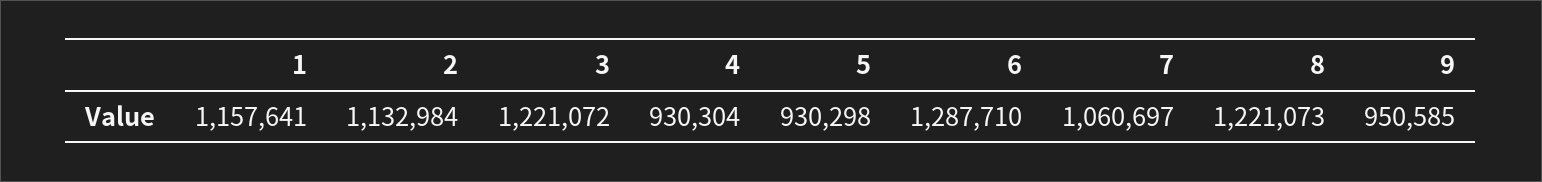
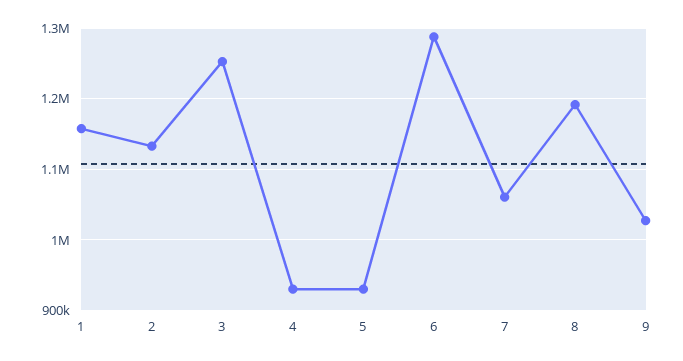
3: 1221072 -> 1250000
8: 1221073 -> 1190000
9: 950585 -> 1030000

